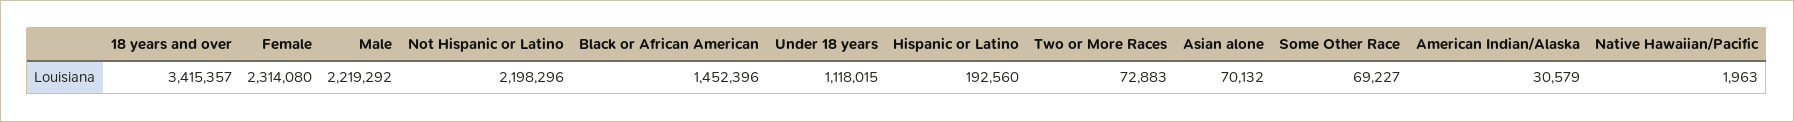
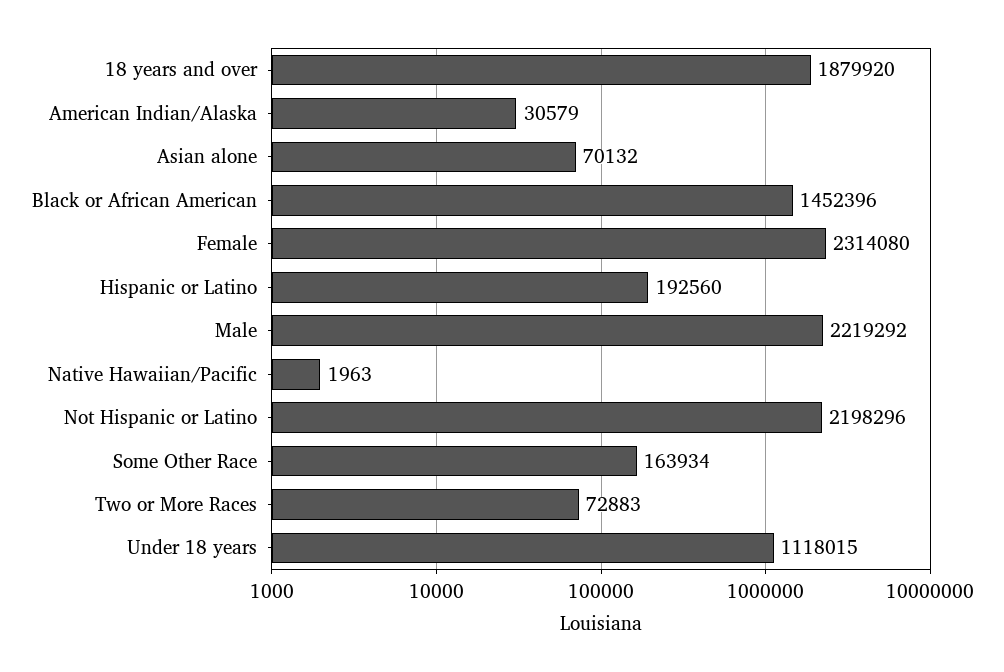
18 years and over: 3415357 -> 1879920
Some Other Race: 69227 -> 163934

